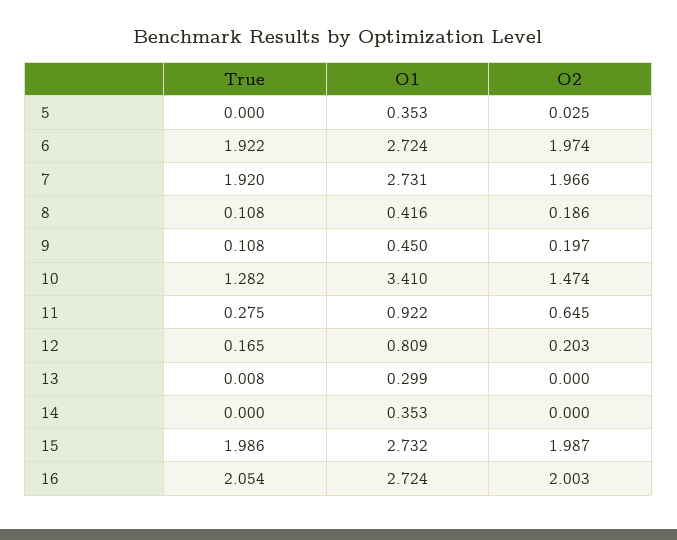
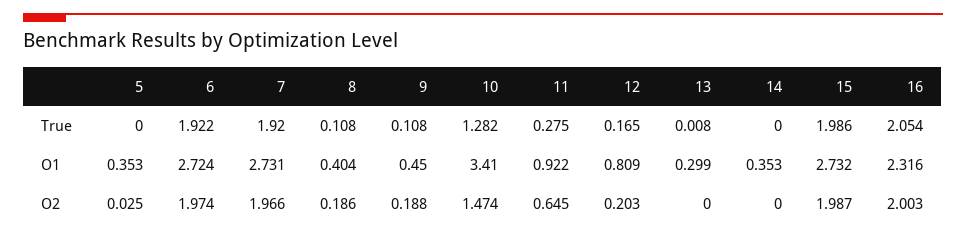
O1, 8: 0.416 -> 0.404
O2, 9: 0.197 -> 0.188
O1, 16: 2.724 -> 2.316

